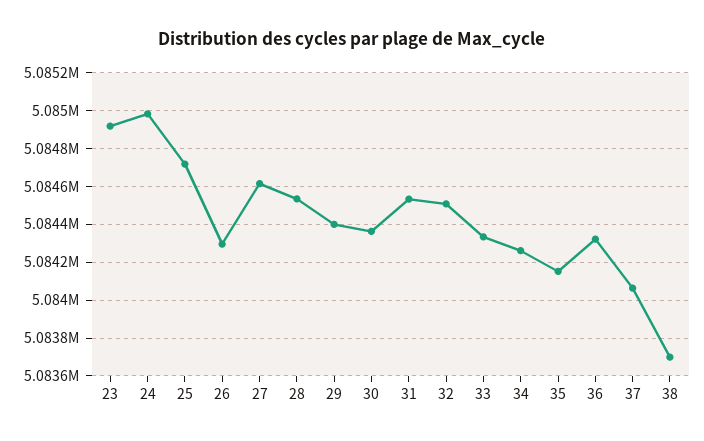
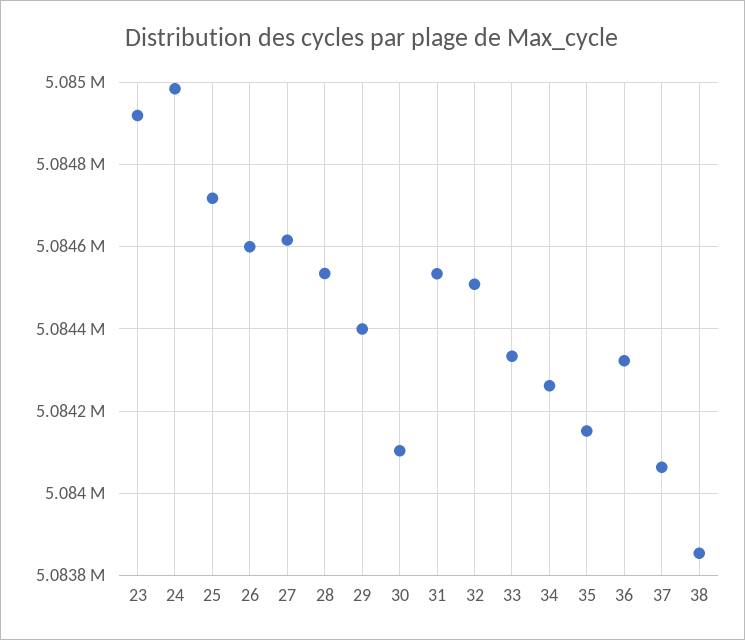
26: 5084300 -> 5084600
30: 5084350 -> 5084100
38: 5083700 -> 5083860

